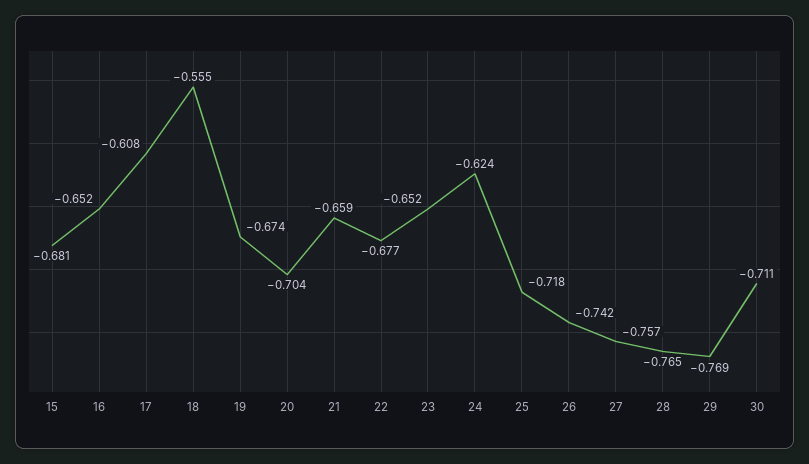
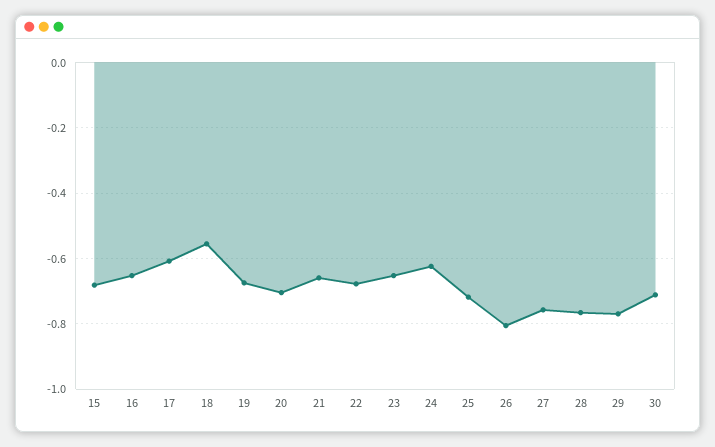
26: -0.742 -> -0.8

